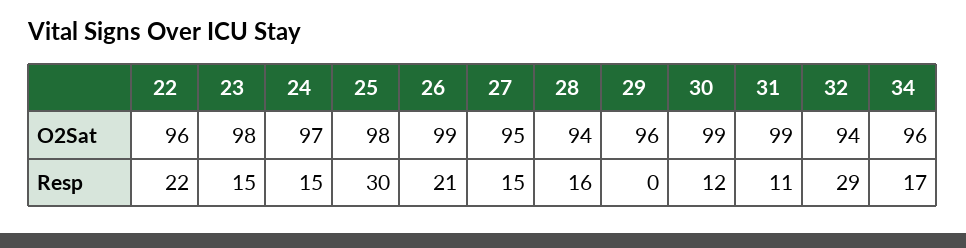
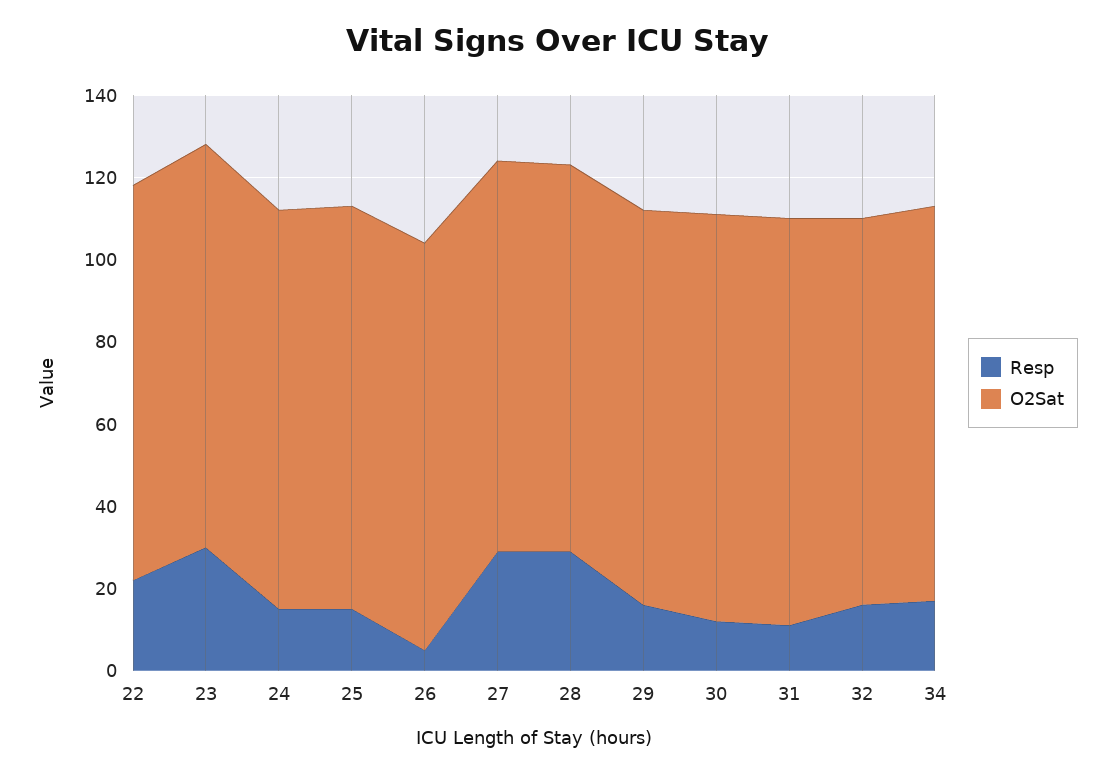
Resp, 23: 15 -> 30
Resp, 25: 30 -> 15
Resp, 26: 21 -> 5
Resp, 27: 15 -> 30
Resp, 28: 16 -> 30
Resp, 29: 0 -> 15
Resp, 32: 29 -> 15

